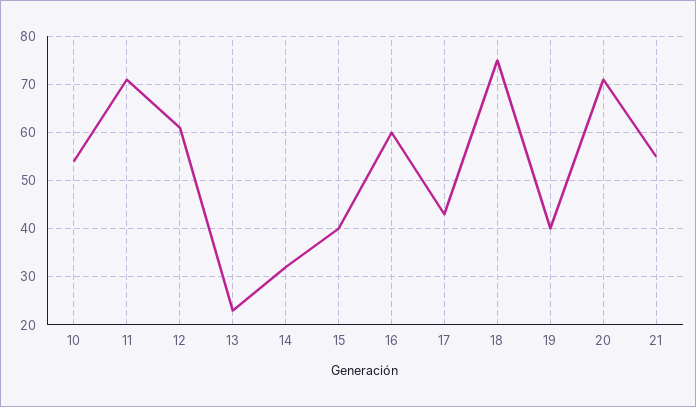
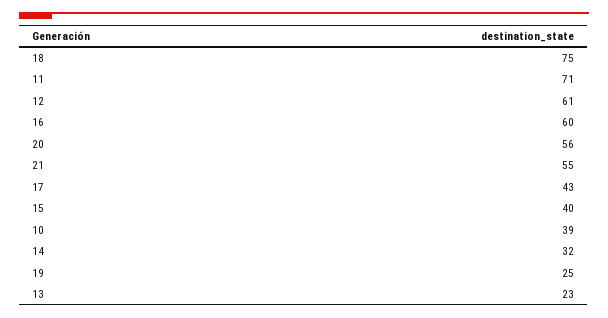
10: 55 -> 39
19: 40 -> 25
20: 70 -> 56

